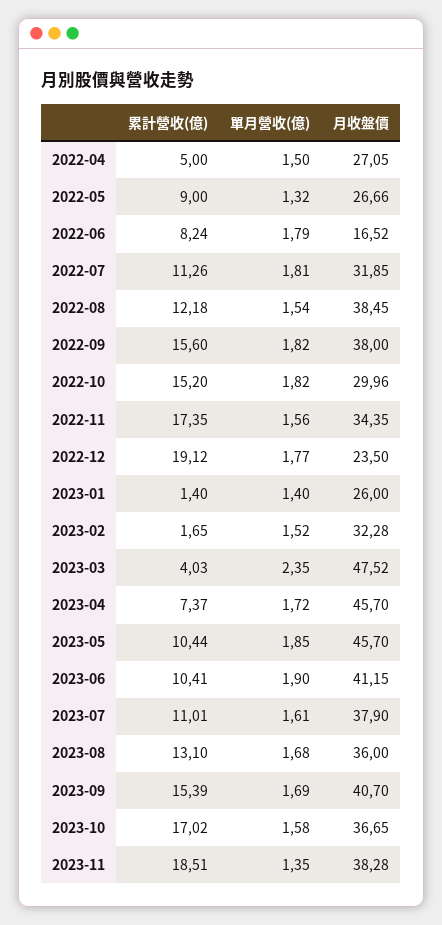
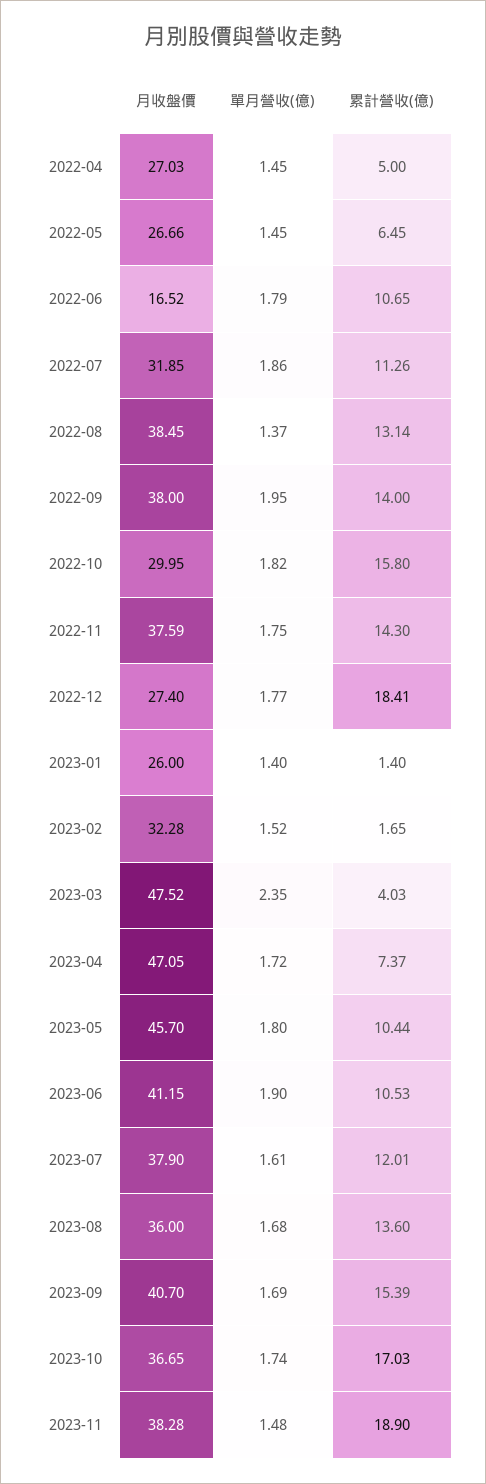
單月營收(億), 2022-04: 1.5 -> 1.45
月收盤價, 2022-04: 27.05 -> 27.03
累計營收(億), 2022-05: 9 -> 6.45
單月營收(億), 2022-05: 1.32 -> 1.45
累計營收(億), 2022-06: 8.24 -> 10.65
單月營收(億), 2022-07: 1.81 -> 1.86
累計營收(億), 2022-08: 12.18 -> 13.14
單月營收(億), 2022-08: 1.54 -> 1.37
累計營收(億), 2022-09: 15.6 -> 14
單月營收(億), 2022-09: 1.82 -> 1.95
累計營收(億), 2022-10: 15.2 -> 15.8
月收盤價, 2022-10: 29.96 -> 29.95
累計營收(億), 2022-11: 17.35 -> 14.3
單月營收(億), 2022-11: 1.56 -> 1.75
月收盤價, 2022-11: 34.35 -> 37.59
累計營收(億), 2022-12: 19.12 -> 18.41
月收盤價, 2022-12: 23.5 -> 27.4
月收盤價, 2023-04: 45.7 -> 47.05
單月營收(億), 2023-05: 1.85 -> 1.8
累計營收(億), 2023-06: 10.41 -> 10.53
累計營收(億), 2023-07: 11.01 -> 12.01
累計營收(億), 2023-08: 13.1 -> 13.6
累計營收(億), 2023-10: 17.02 -> 17.03
單月營收(億), 2023-10: 1.58 -> 1.74
累計營收(億), 2023-11: 18.51 -> 18.9
單月營收(億), 2023-11: 1.35 -> 1.48

